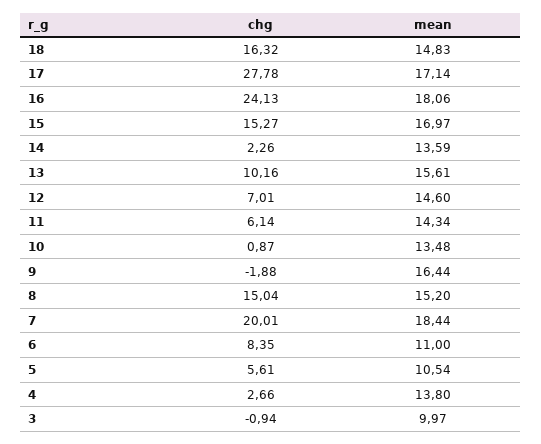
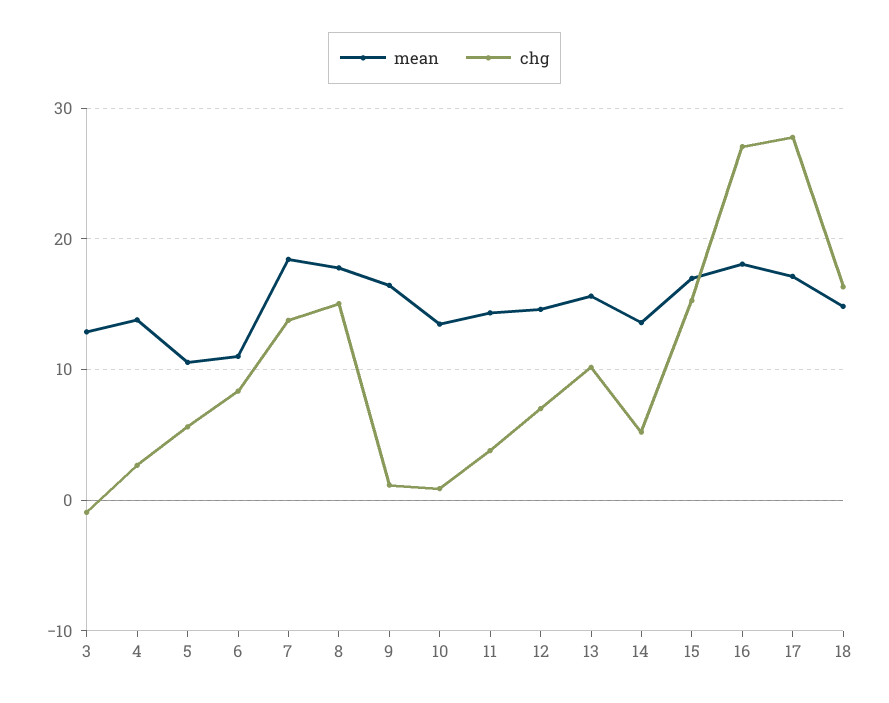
chg, 16: 24.13 -> 27
chg, 14: 2.26 -> 5
chg, 11: 6.14 -> 4
chg, 9: -1.88 -> 1
mean, 8: 15.2 -> 18
chg, 7: 20.01 -> 14
mean, 3: 9.97 -> 13

